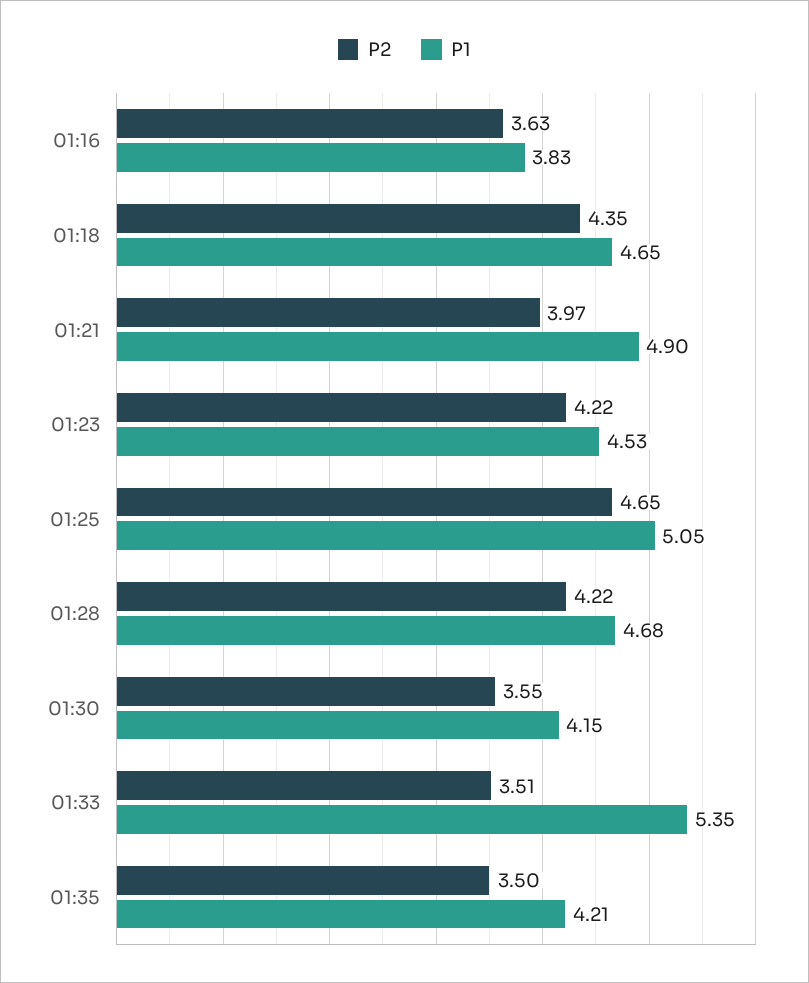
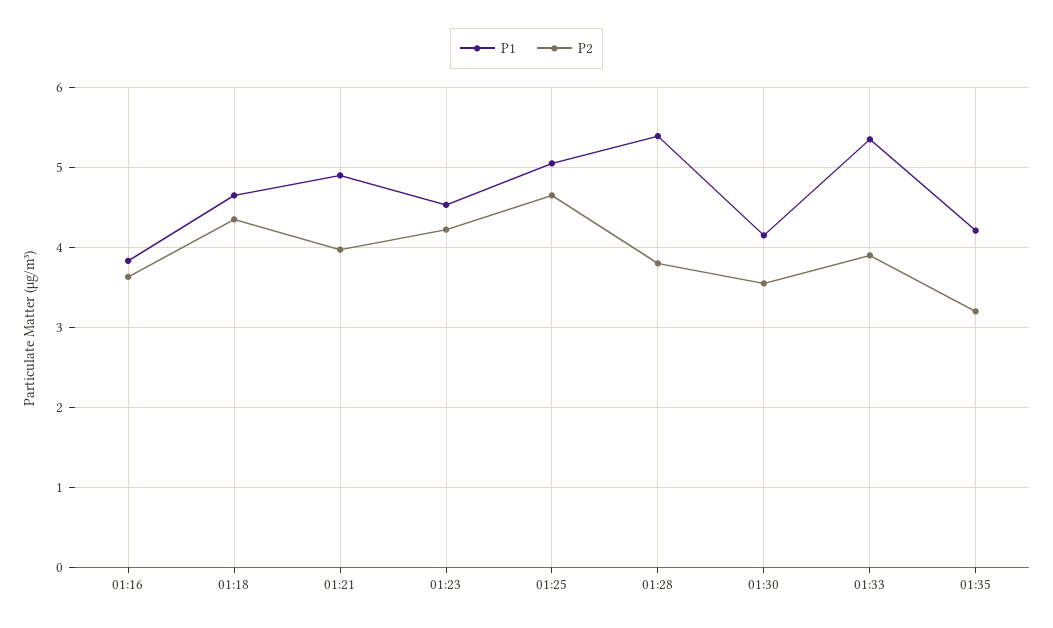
P2, 01:28: 4.22 -> 3.8
P1, 01:28: 4.68 -> 5.4
P2, 01:33: 3.51 -> 3.9
P2, 01:35: 3.5 -> 3.2

